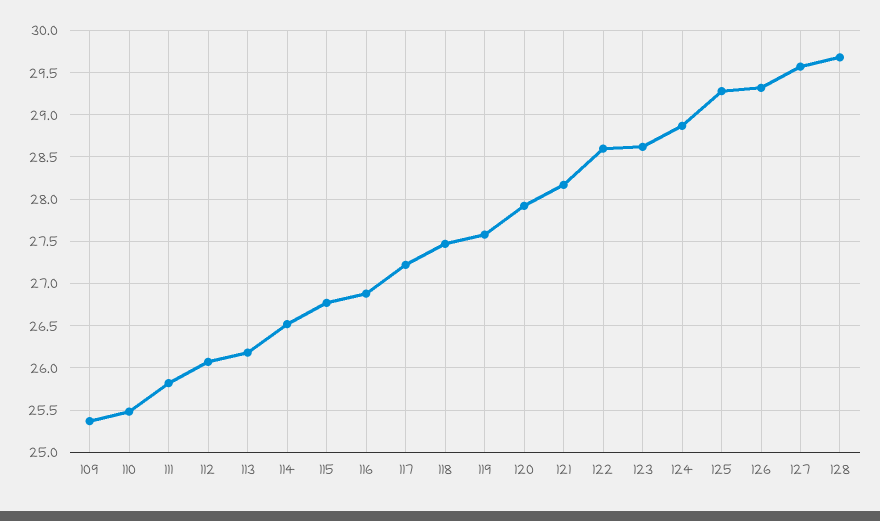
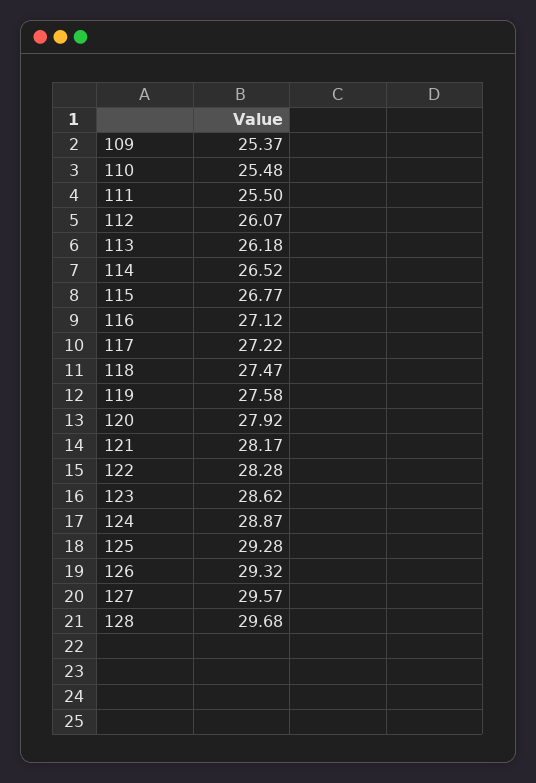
111: 25.8 -> 25.5
116: 26.9 -> 27.12
122: 28.6 -> 28.28

